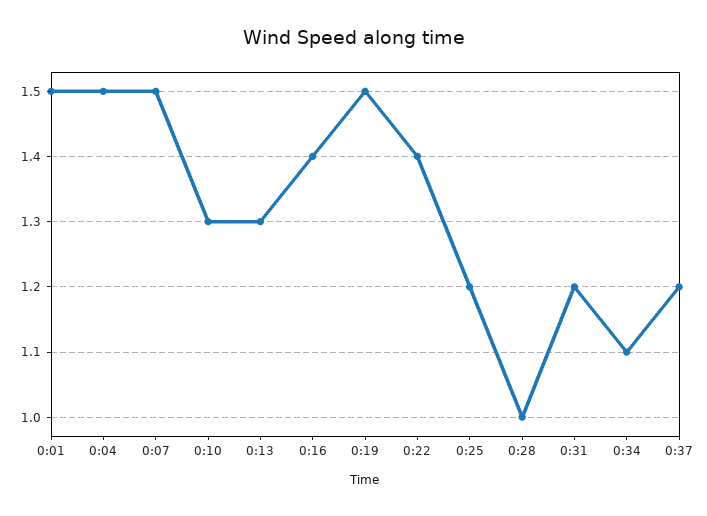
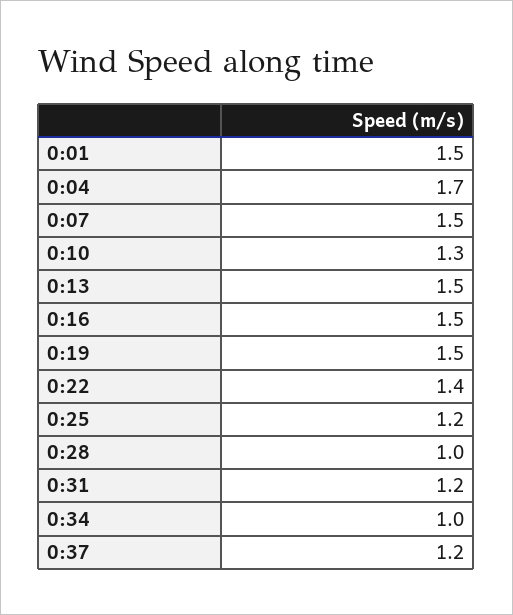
0:04: 1.5 -> 1.7
0:13: 1.3 -> 1.5
0:16: 1.4 -> 1.5
0:34: 1.1 -> 1

